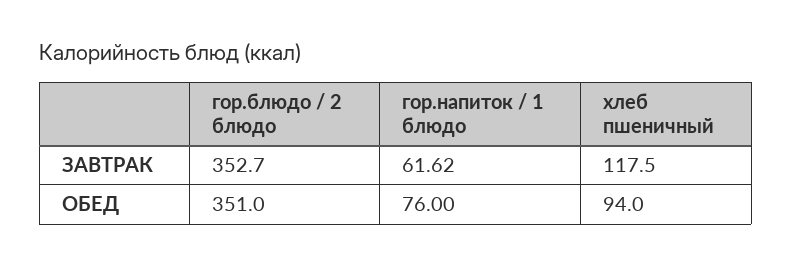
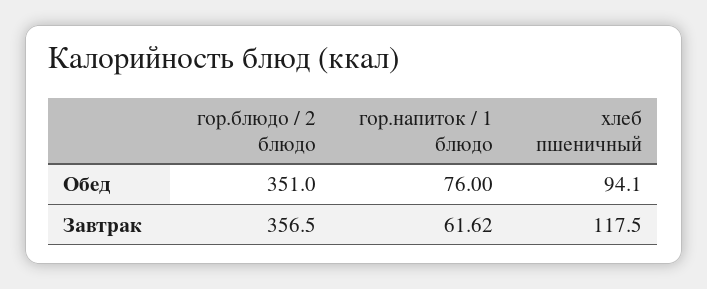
гор.блюдо / 2 блюдо, ЗАВТРАК: 352.7 -> 356.5
хлеб пшеничный, ОБЕД: 94 -> 94.1

